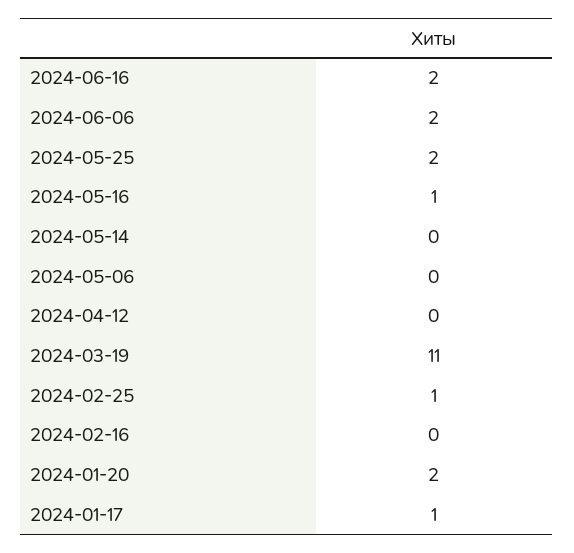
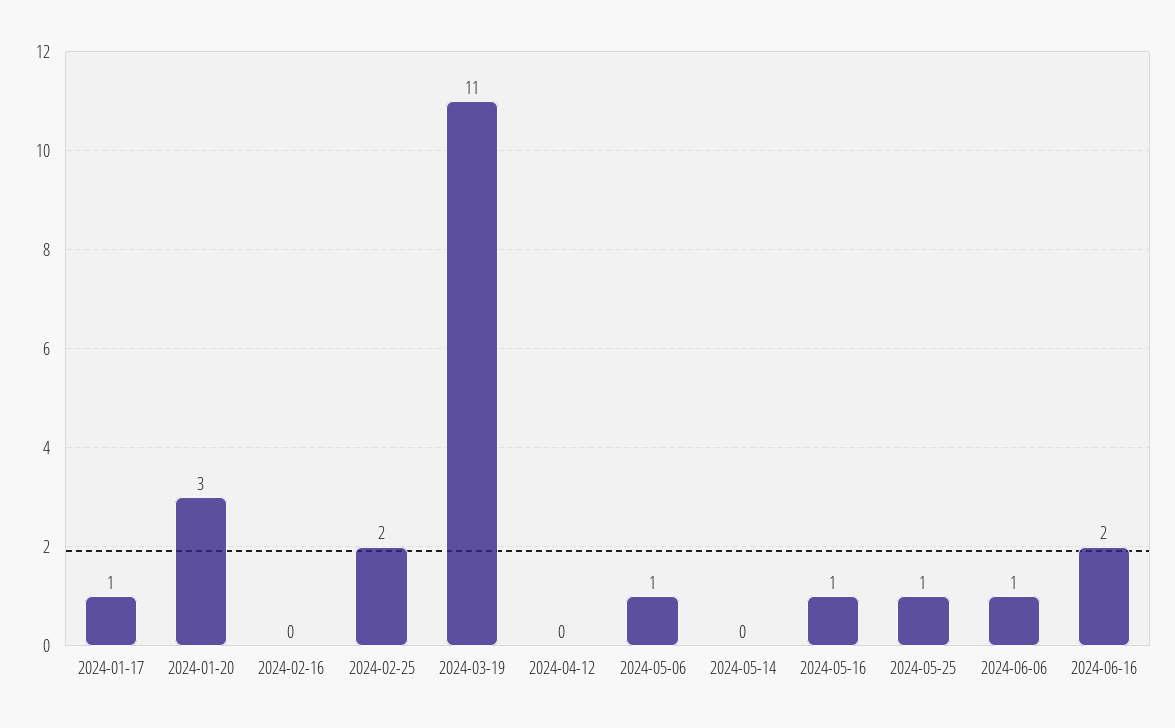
2024-06-06: 2 -> 1
2024-05-25: 2 -> 1
2024-05-06: 0 -> 1
2024-02-25: 1 -> 2
2024-01-20: 2 -> 3

